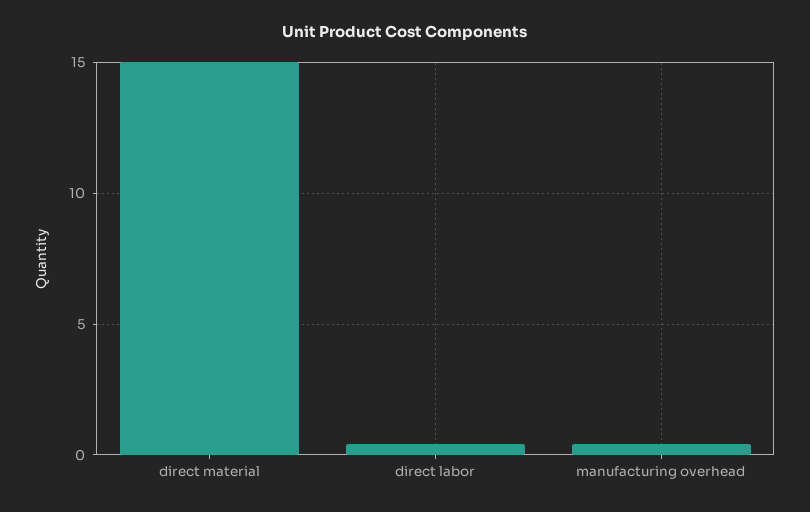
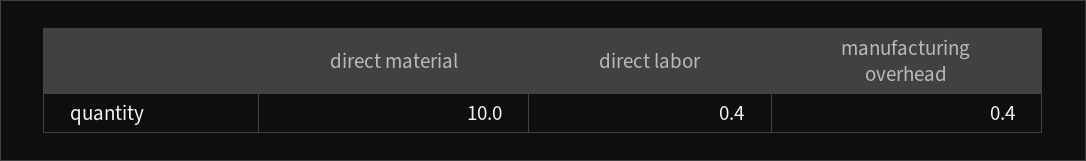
direct material: 15 -> 10

